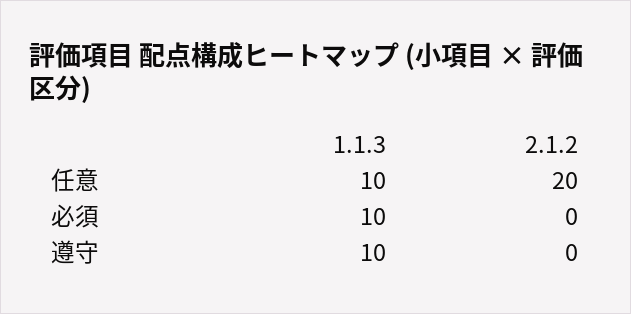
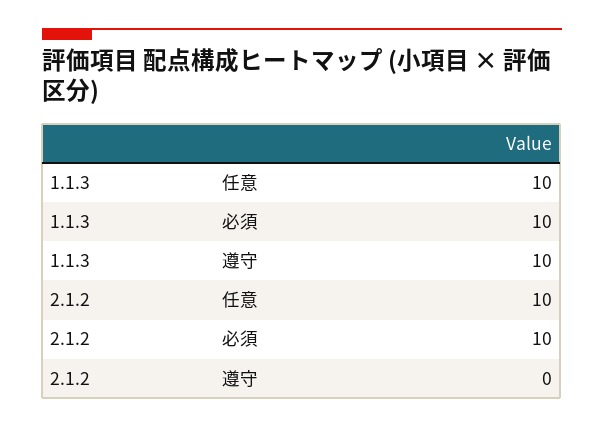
2.1.2, 任意: 20 -> 10
2.1.2, 必須: 0 -> 10

